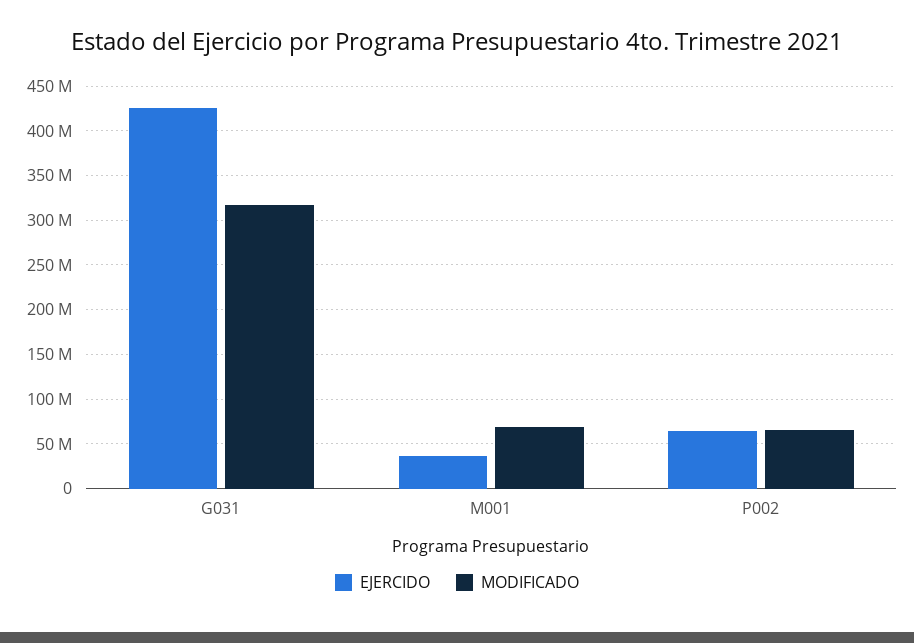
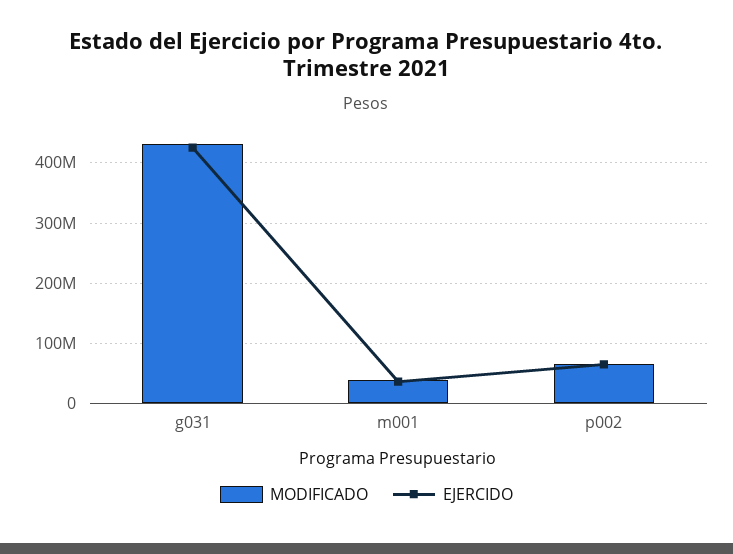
MODIFICADO, G031: 320000000 -> 430000000
MODIFICADO, M001: 70000000 -> 40000000

